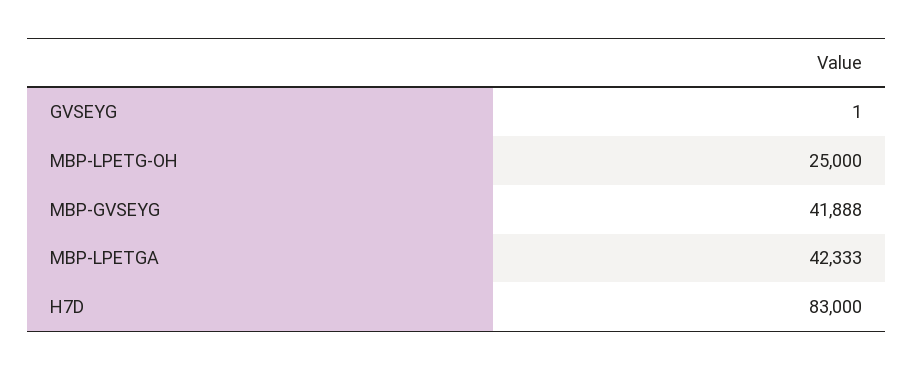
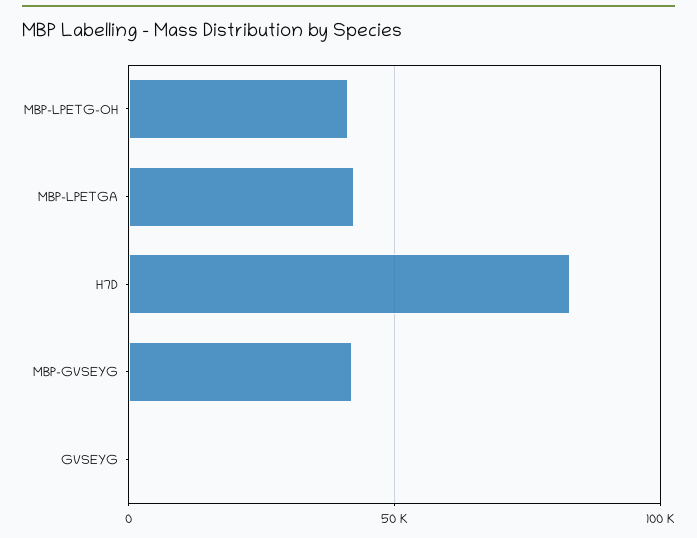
MBP-LPETG-OH: 25000 -> 40000

